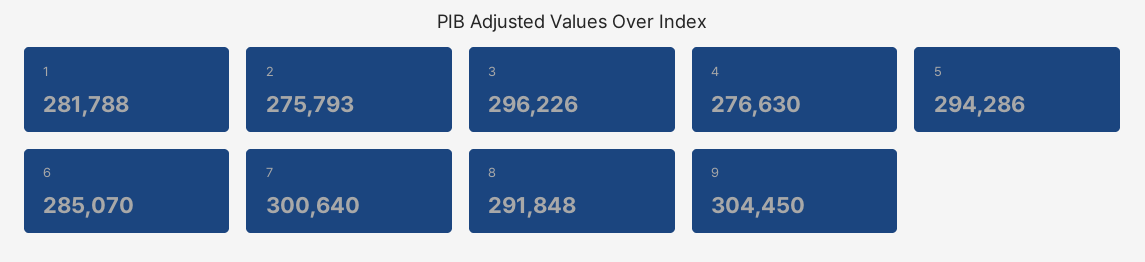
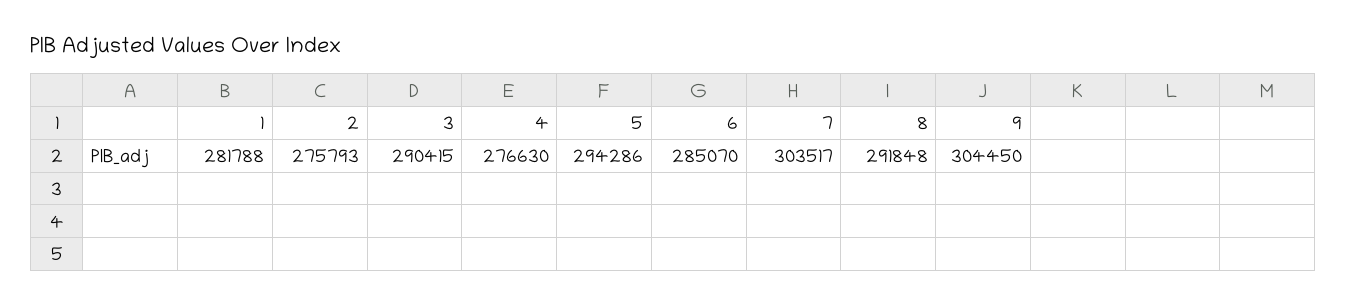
3: 296226 -> 290415
7: 300640 -> 303517

